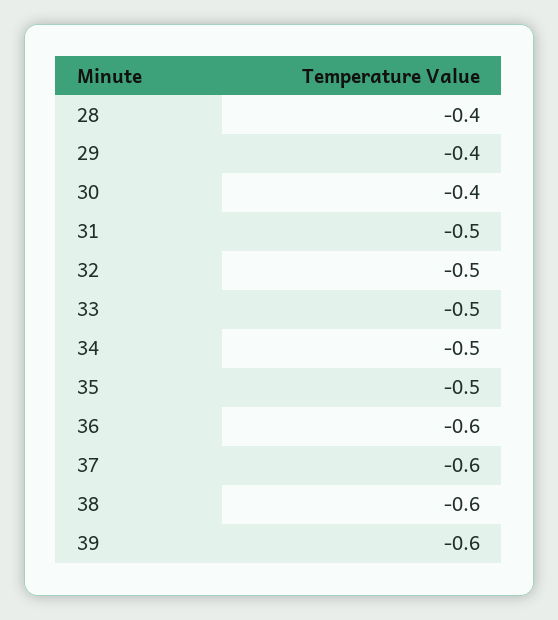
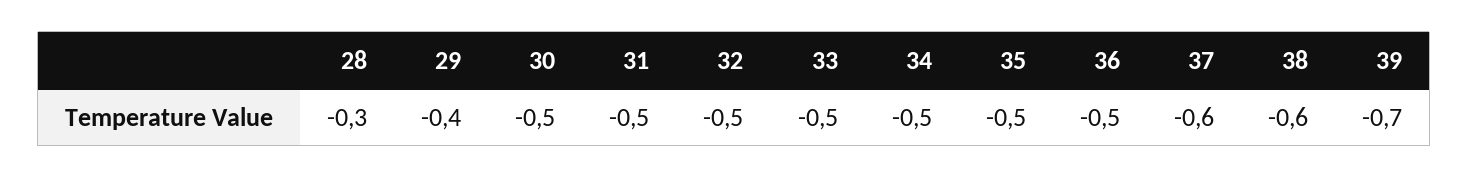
28: -0.4 -> -0.3
30: -0.4 -> -0.5
36: -0.6 -> -0.5
39: -0.6 -> -0.7

